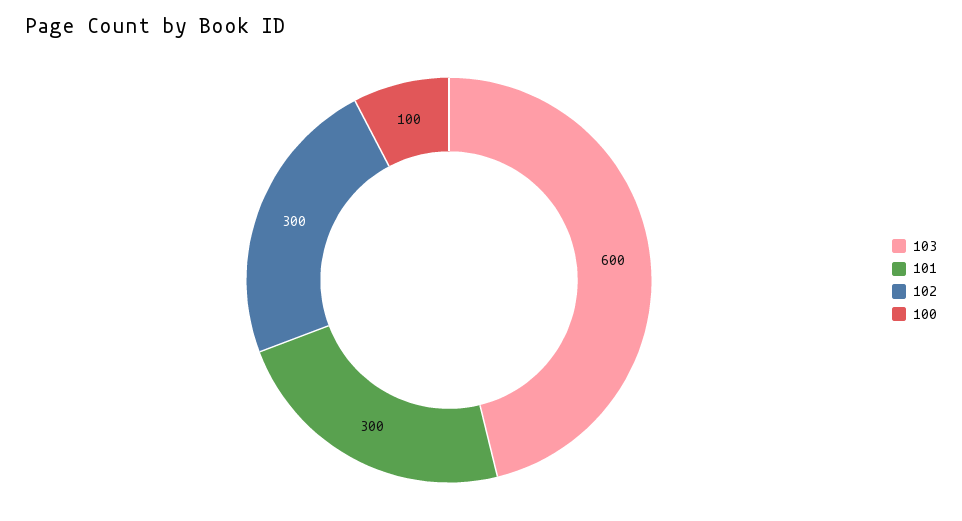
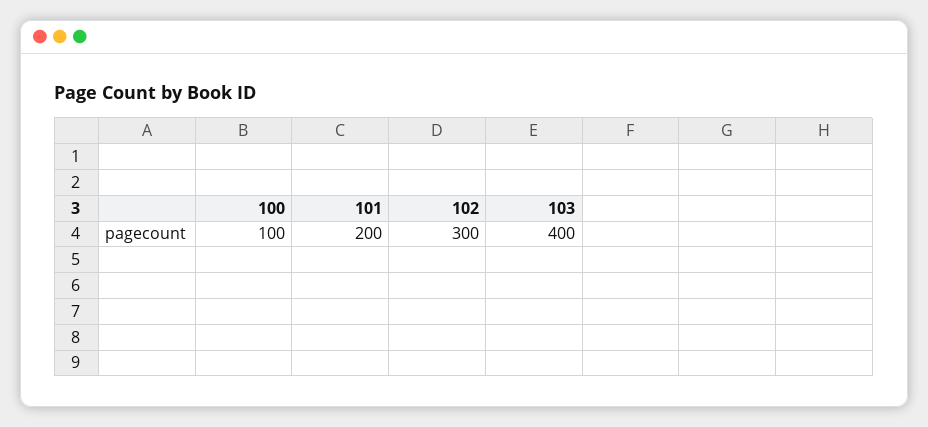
103: 600 -> 400
101: 300 -> 200

